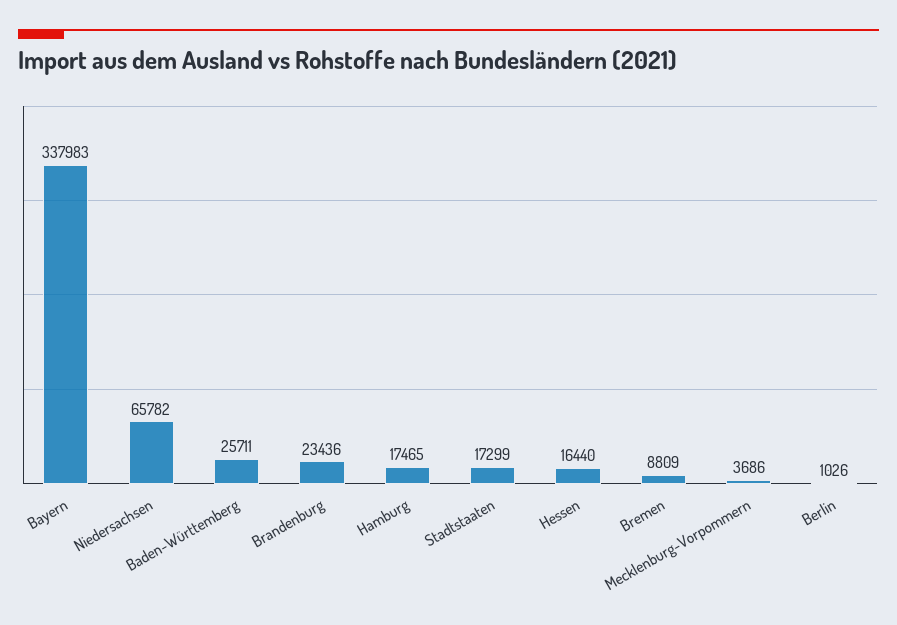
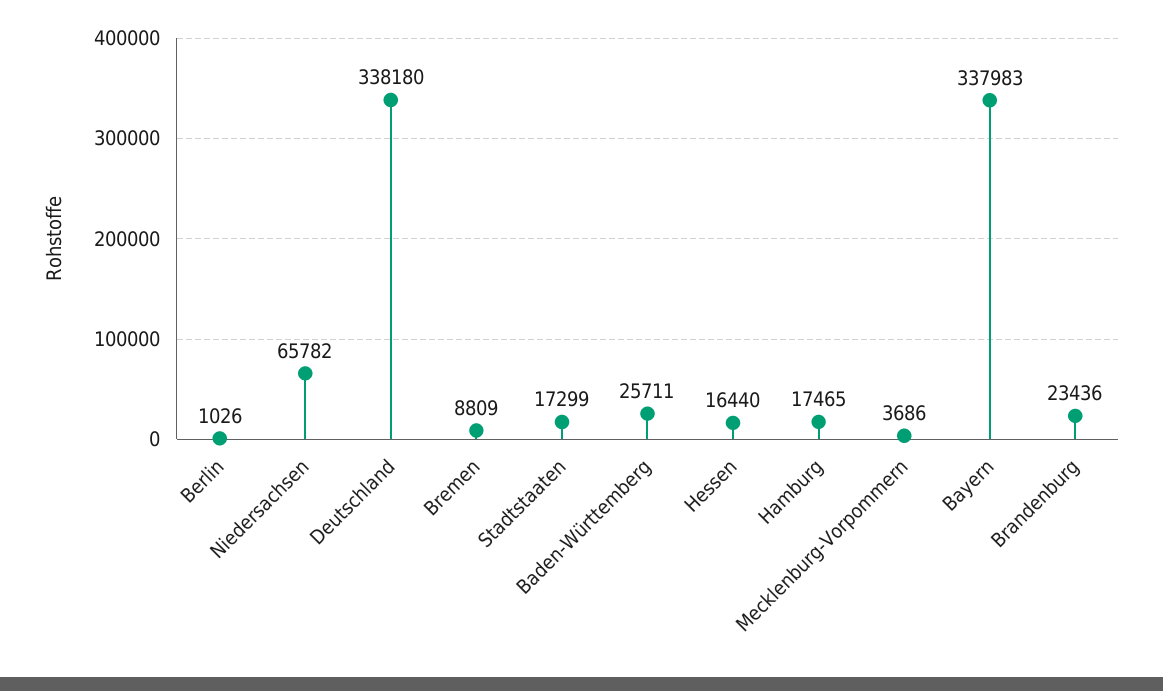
Deutschland: none -> 338180

